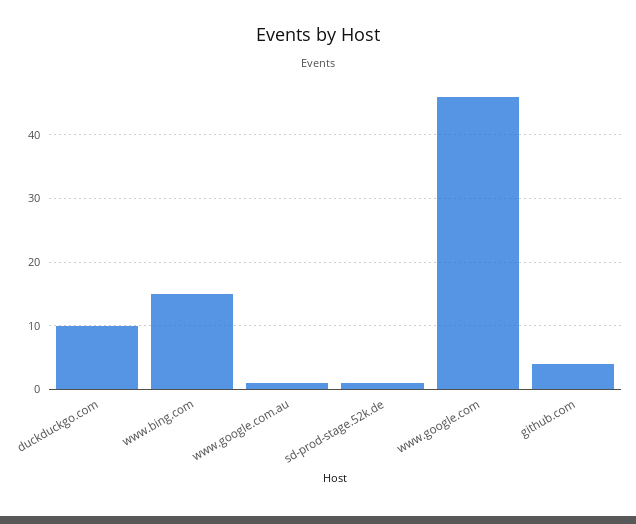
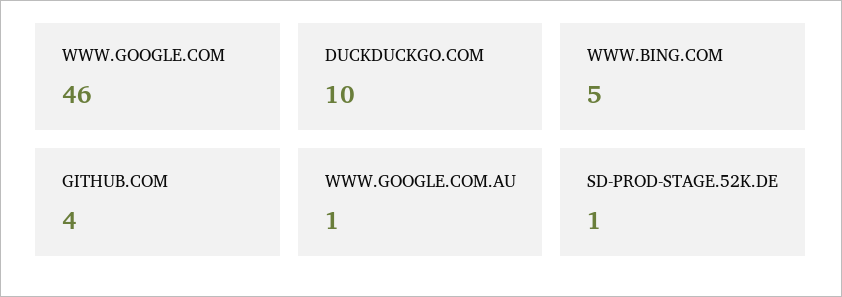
www.bing.com: 15 -> 5

